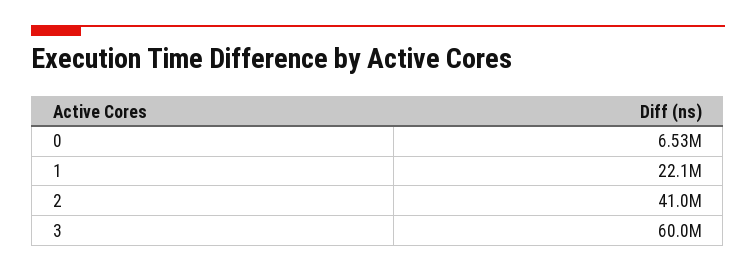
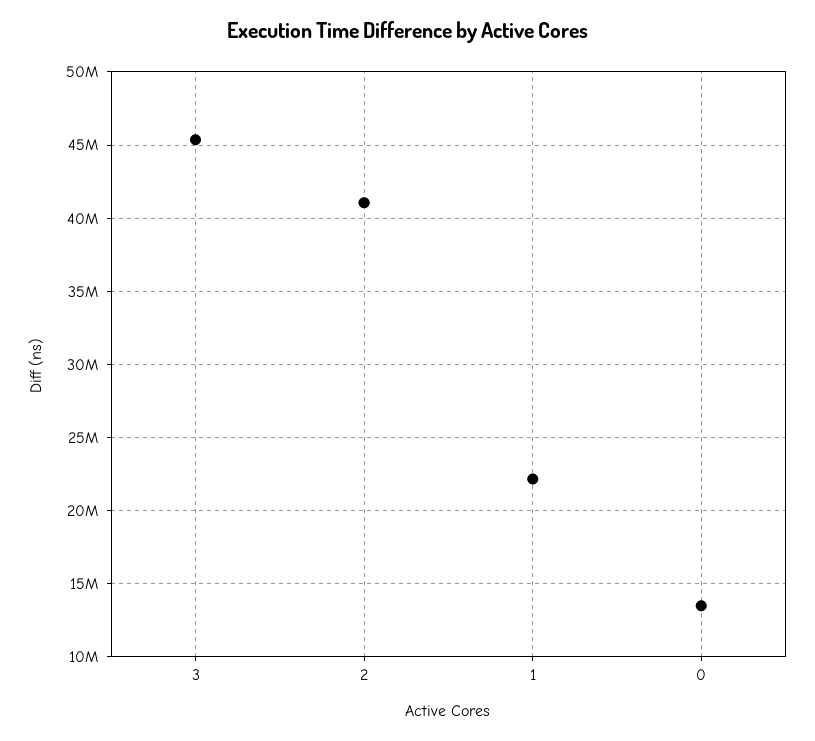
0: 6530000 -> 13500000
3: 60000000 -> 45500000

